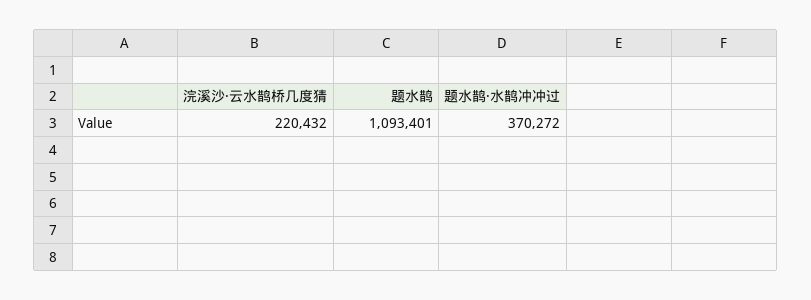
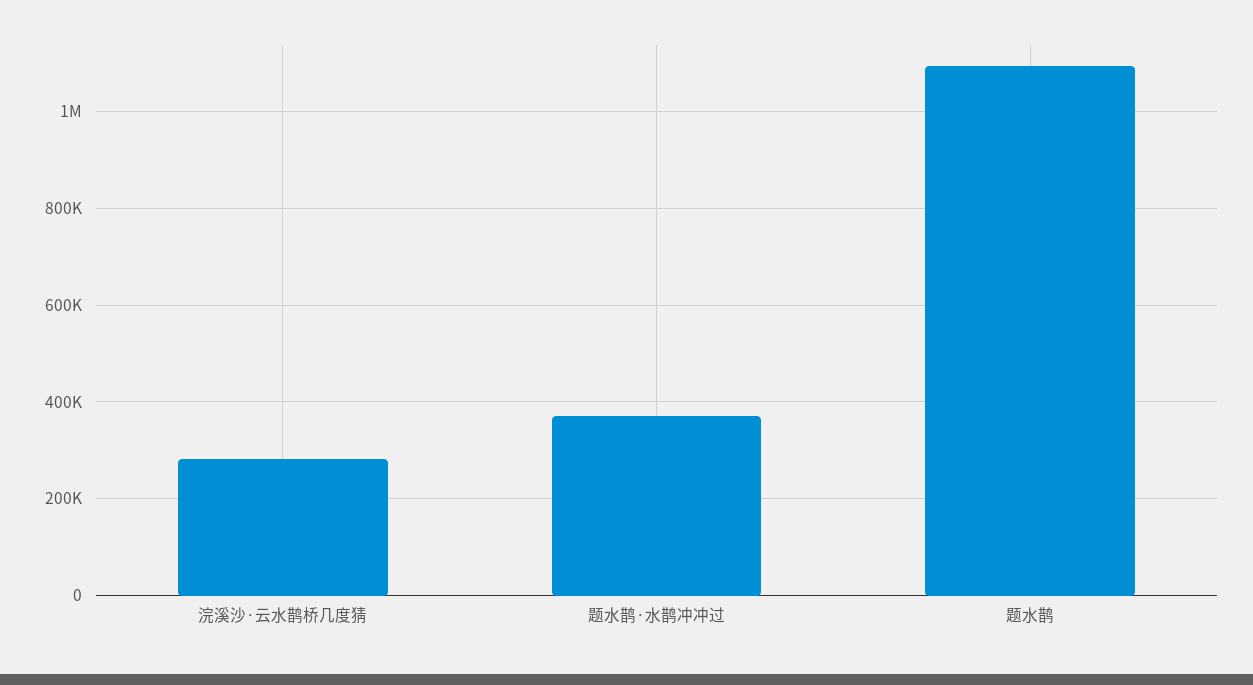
浣溪沙·云水鹊桥几度猜: 220432 -> 280000

